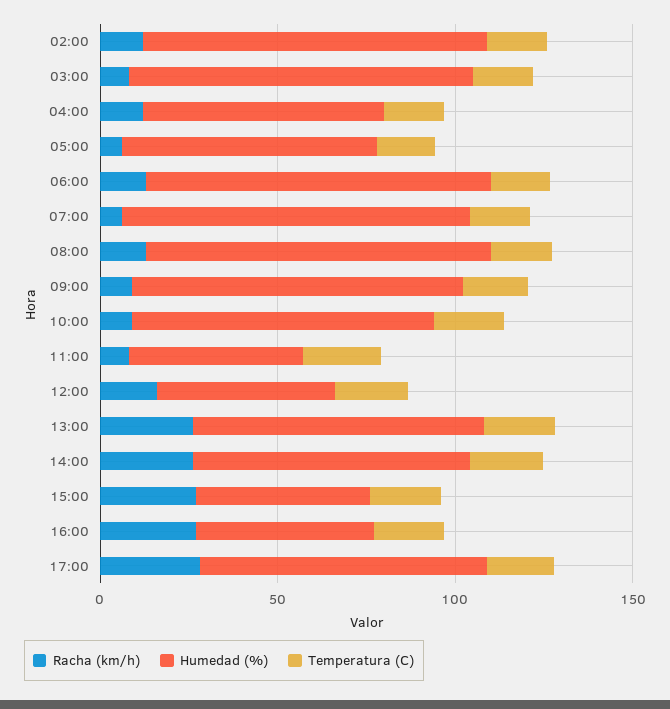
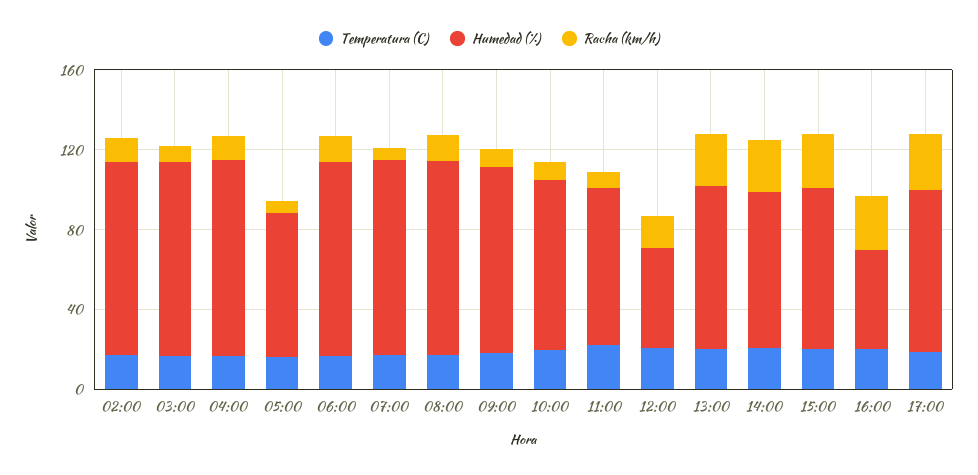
Humedad (%), 04:00: 70 -> 100
Humedad (%), 11:00: 50 -> 80
Humedad (%), 15:00: 50 -> 80

